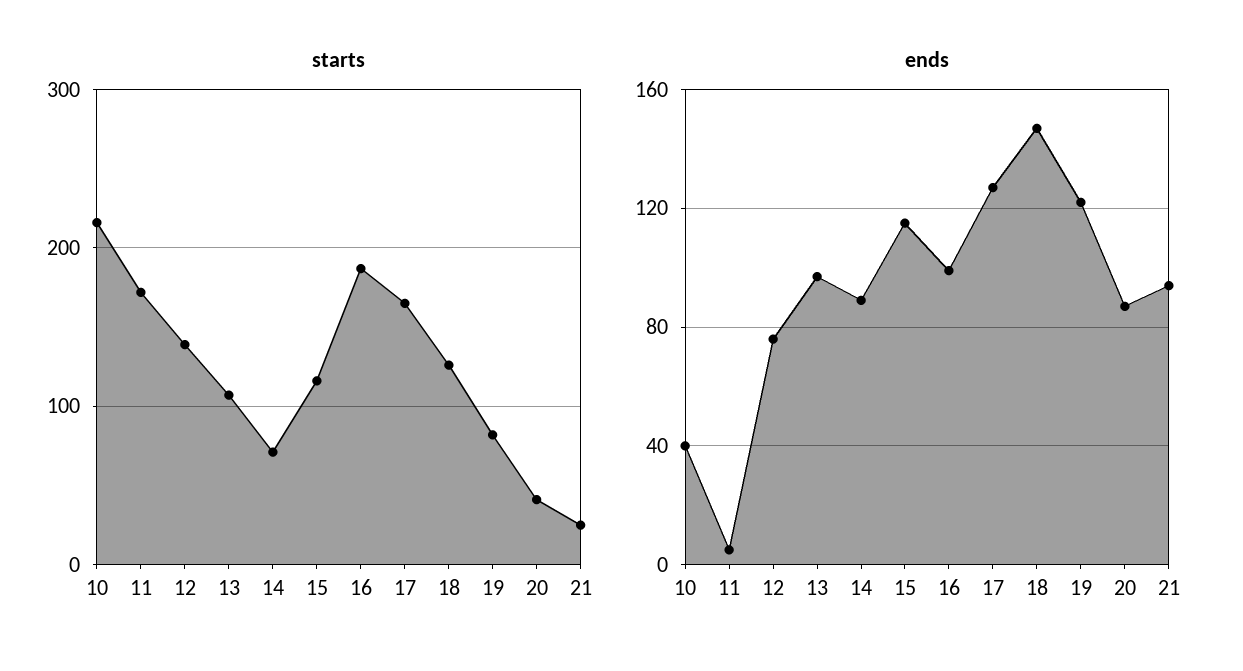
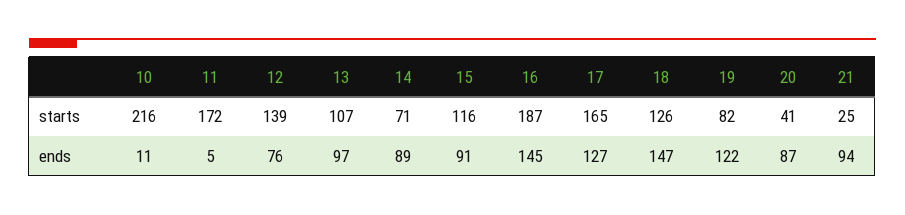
ends, 10: 40 -> 11
ends, 15: 115 -> 91
ends, 16: 100 -> 145

